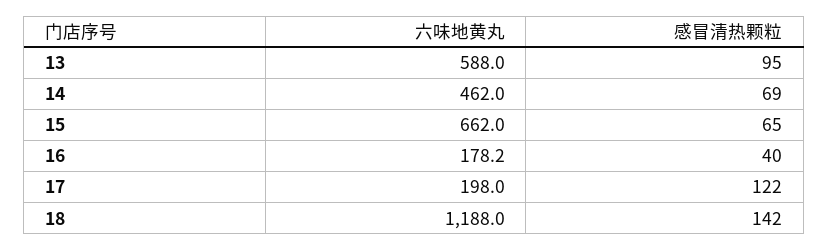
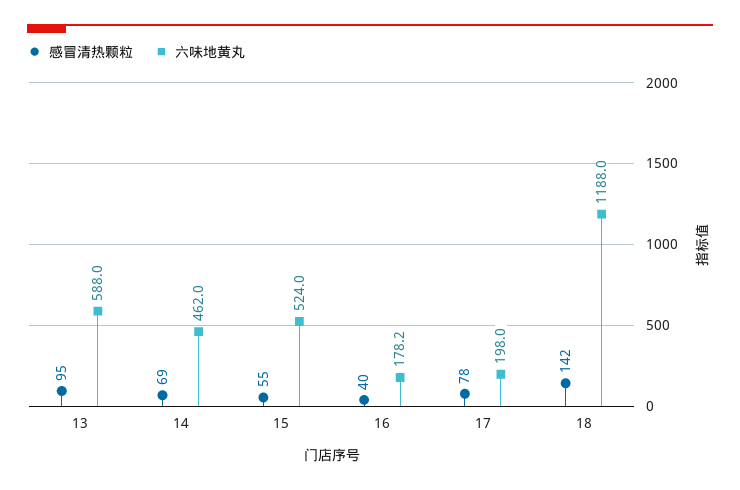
六味地黄丸, 15: 662 -> 524
感冒清热颗粒, 15: 65 -> 55
感冒清热颗粒, 17: 122 -> 78

